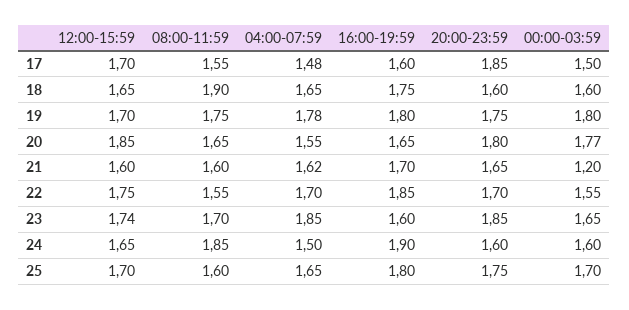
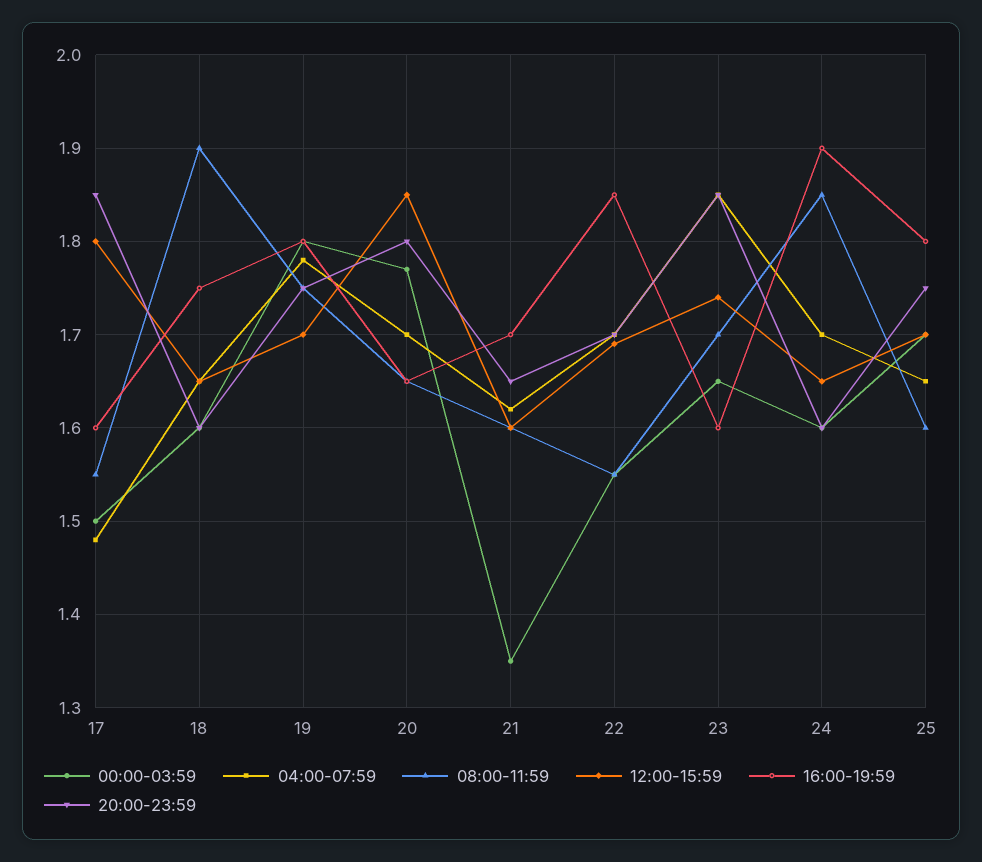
12:00-15:59, 17: 1.7 -> 1.8
04:00-07:59, 20: 1.55 -> 1.7
00:00-03:59, 21: 1.2 -> 1.35
12:00-15:59, 22: 1.75 -> 1.69
04:00-07:59, 24: 1.5 -> 1.7

